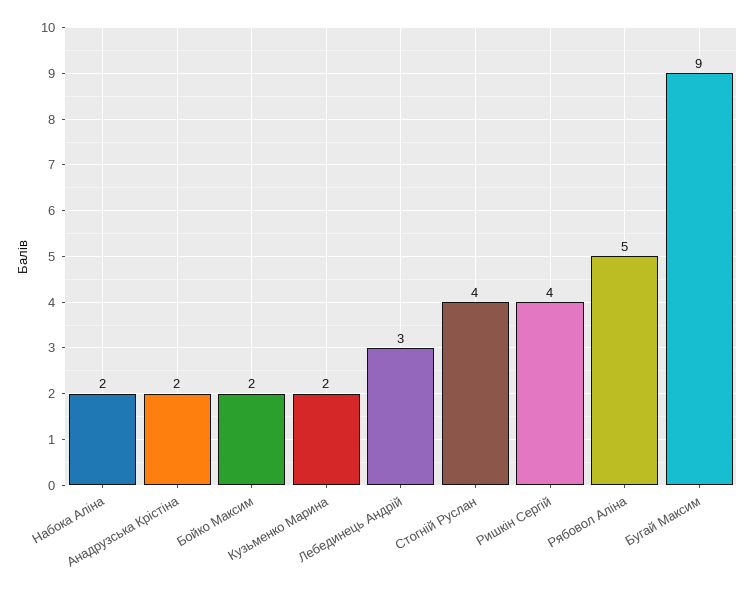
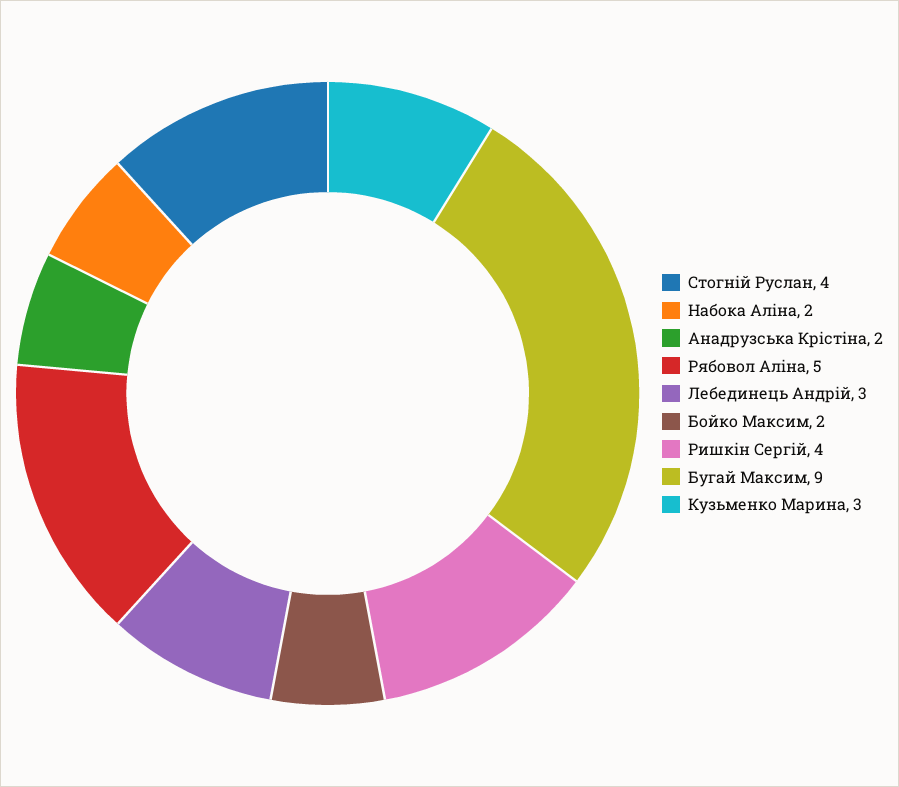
Кузьменко Марина: 2 -> 3

